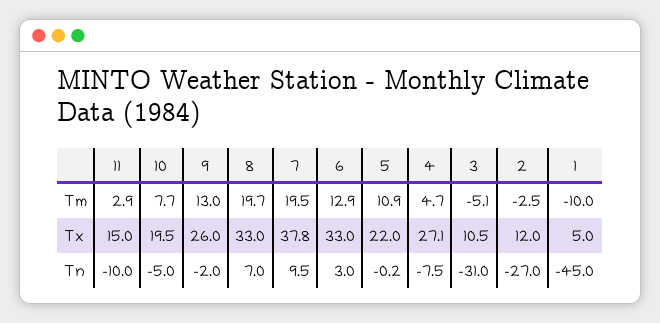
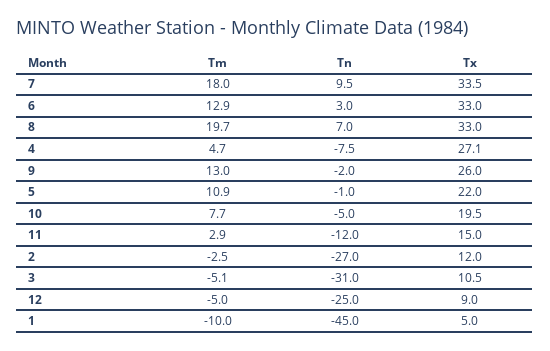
7, Tm: 19.5 -> 18
7, Tx: 37.8 -> 33.5
11, Tn: -10 -> -12
5, Tn: -0.2 -> -1
12, Tm: none -> -5
12, Tn: none -> -25
12, Tx: none -> 9

